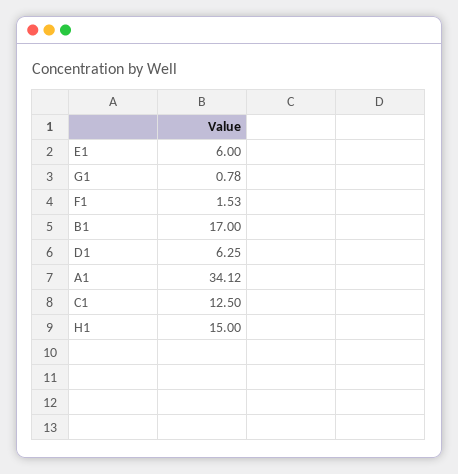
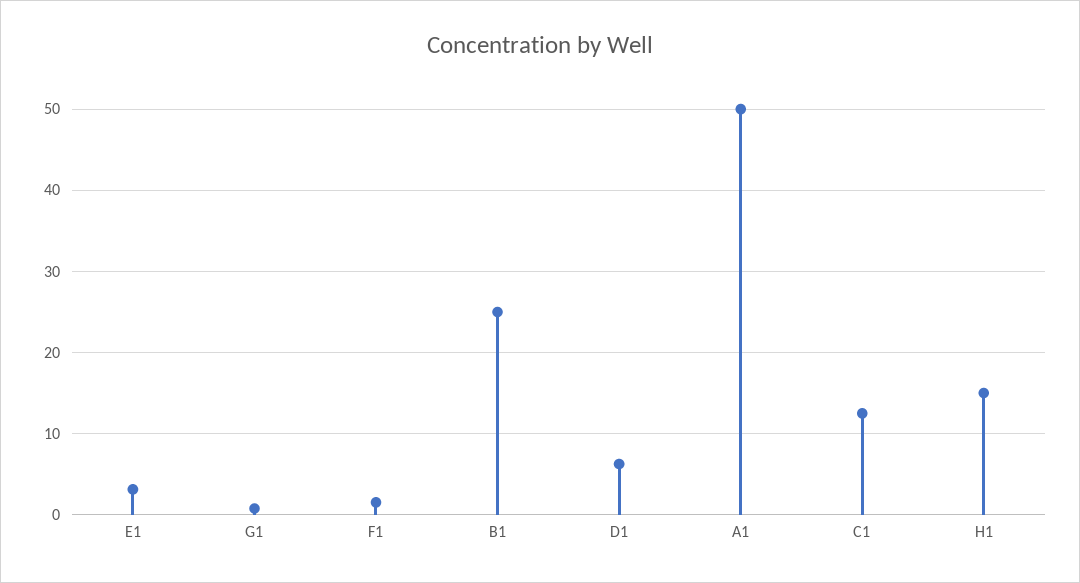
E1: 6 -> 3
B1: 17 -> 25
A1: 34.12 -> 50

